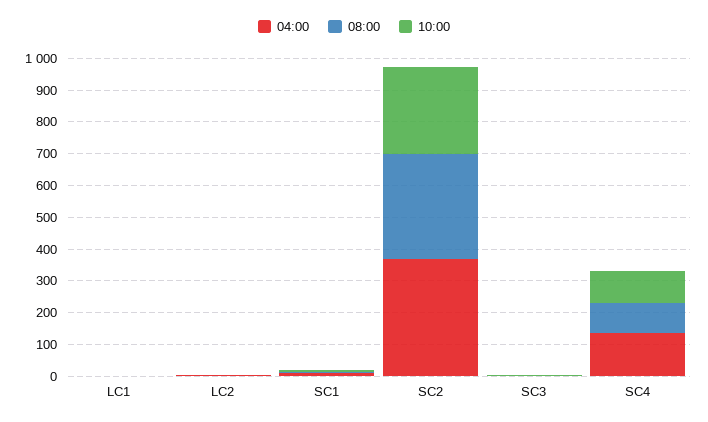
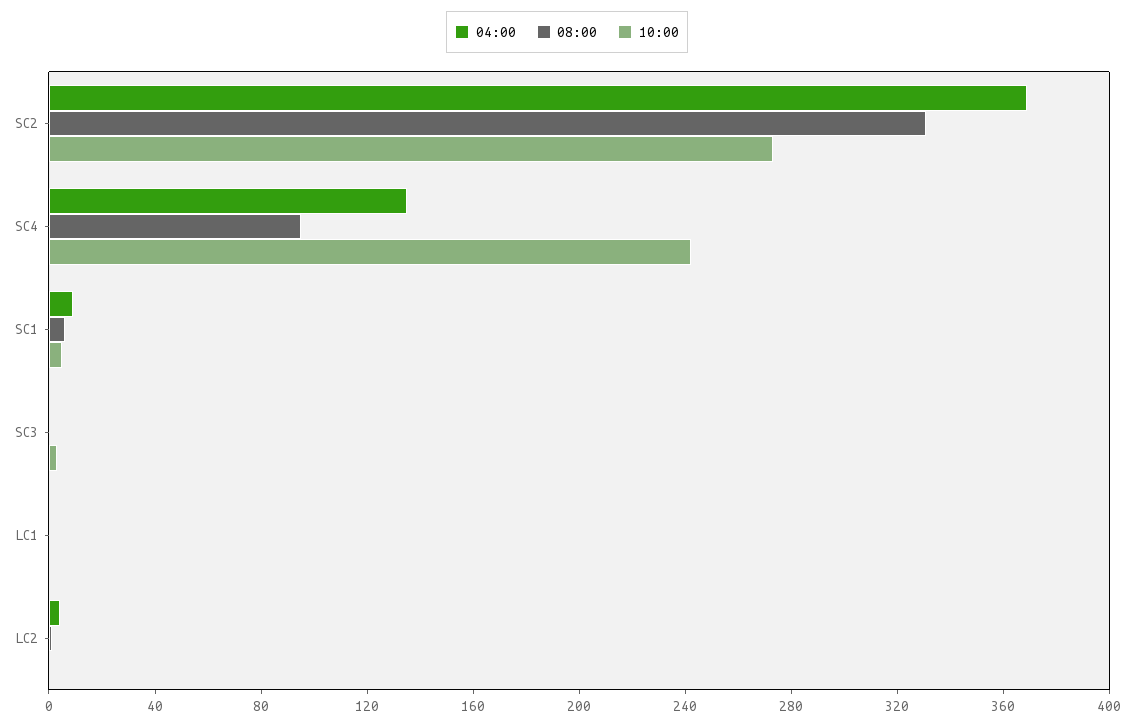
10:00, SC4: 100 -> 240

